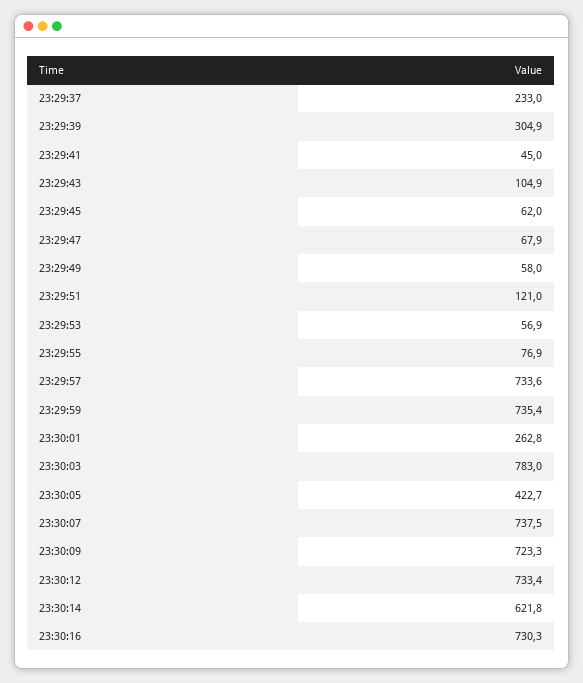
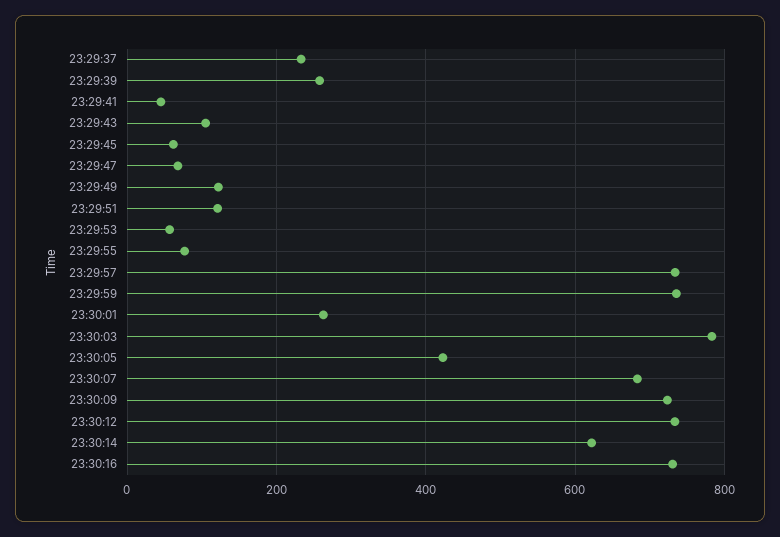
23:29:39: 304.9 -> 260
23:29:49: 58 -> 120
23:30:07: 737.5 -> 680

